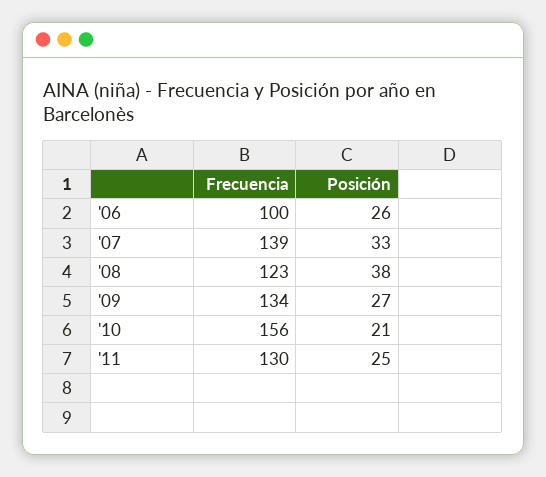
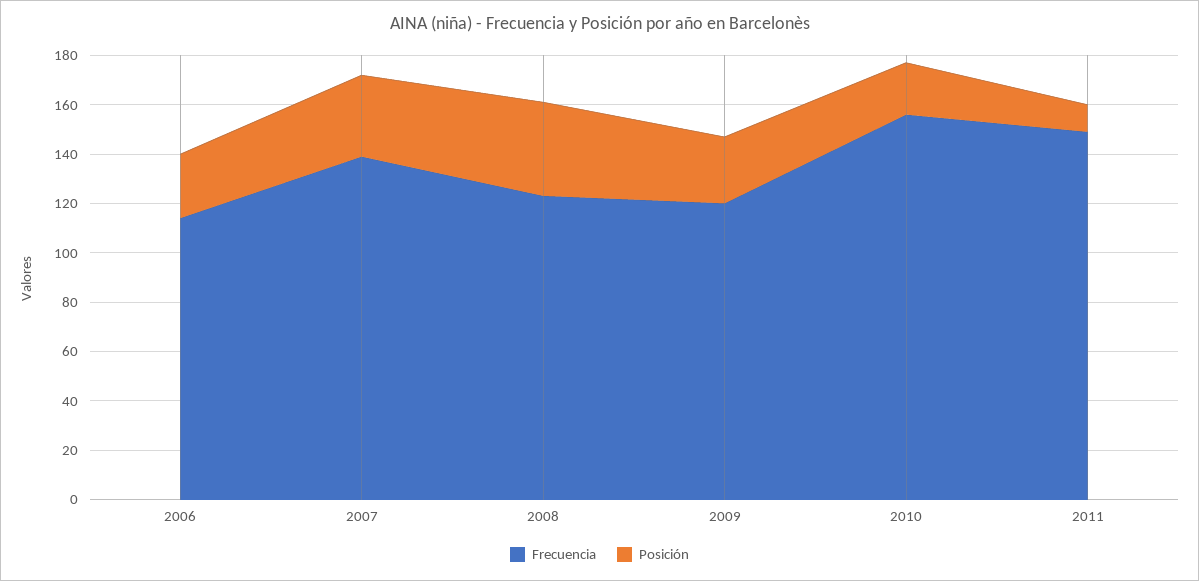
Frecuencia, '06: 100 -> 115
Frecuencia, '09: 134 -> 120
Frecuencia, '11: 130 -> 150
Posición, '11: 25 -> 10

